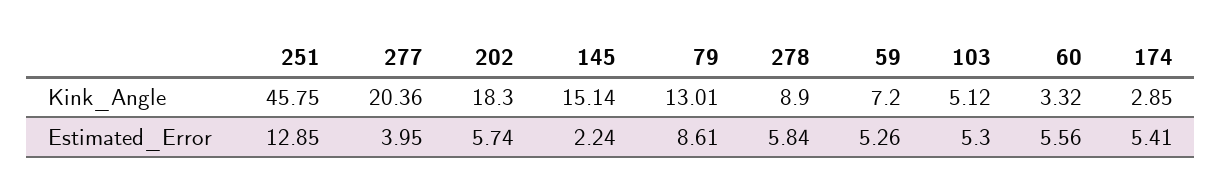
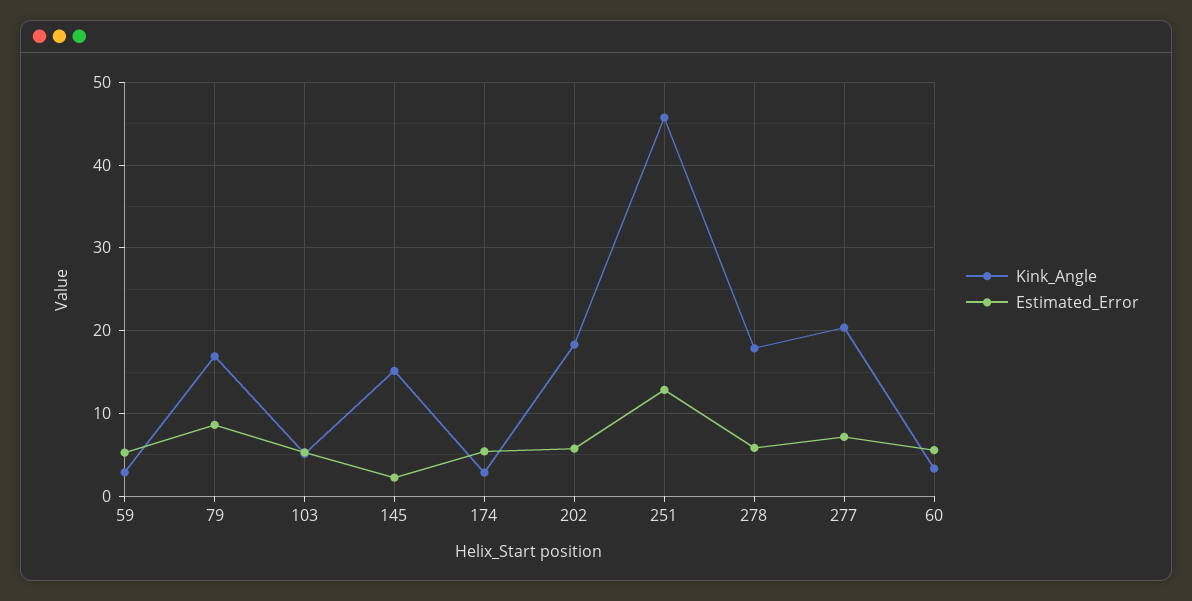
Kink_Angle, 79: 13.01 -> 17
Kink_Angle, 278: 8.9 -> 18
Kink_Angle, 59: 7.2 -> 3
Estimated_Error, 277: 3.95 -> 7

